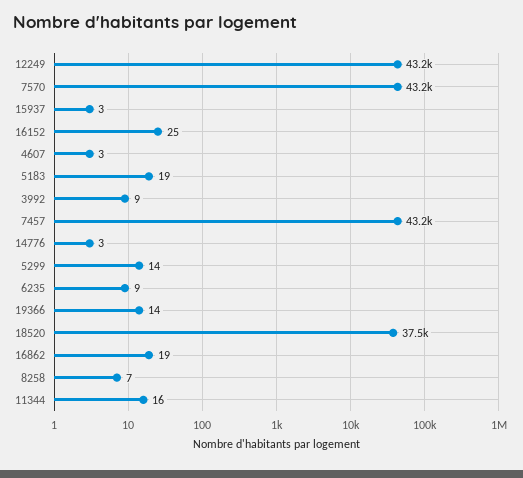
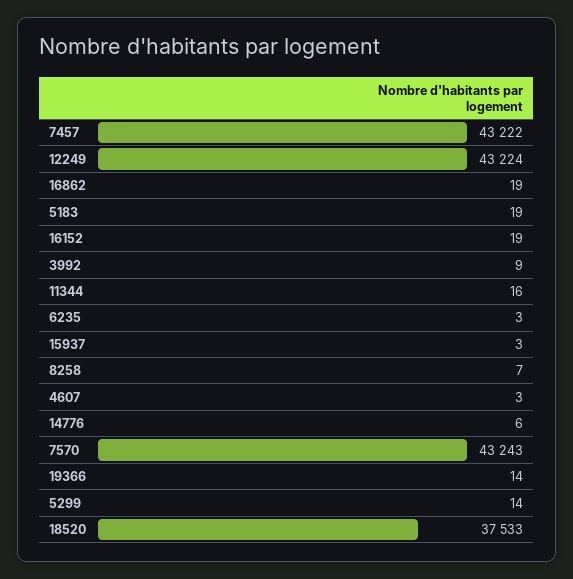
16152: 25 -> 19
14776: 3 -> 6
6235: 9 -> 3

